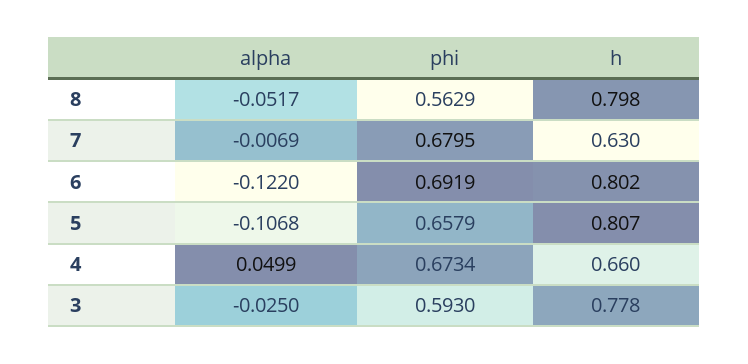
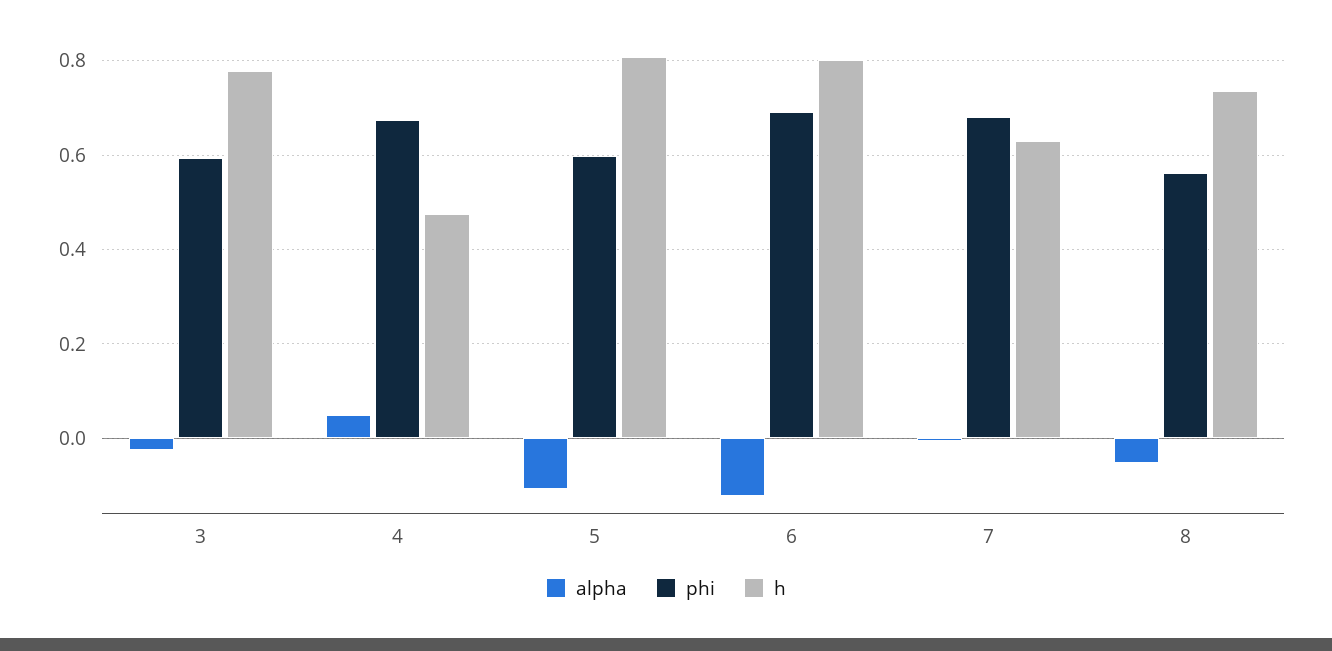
h, 8: 0.798 -> 0.74
phi, 5: 0.6579 -> 0.6
h, 4: 0.66 -> 0.48

